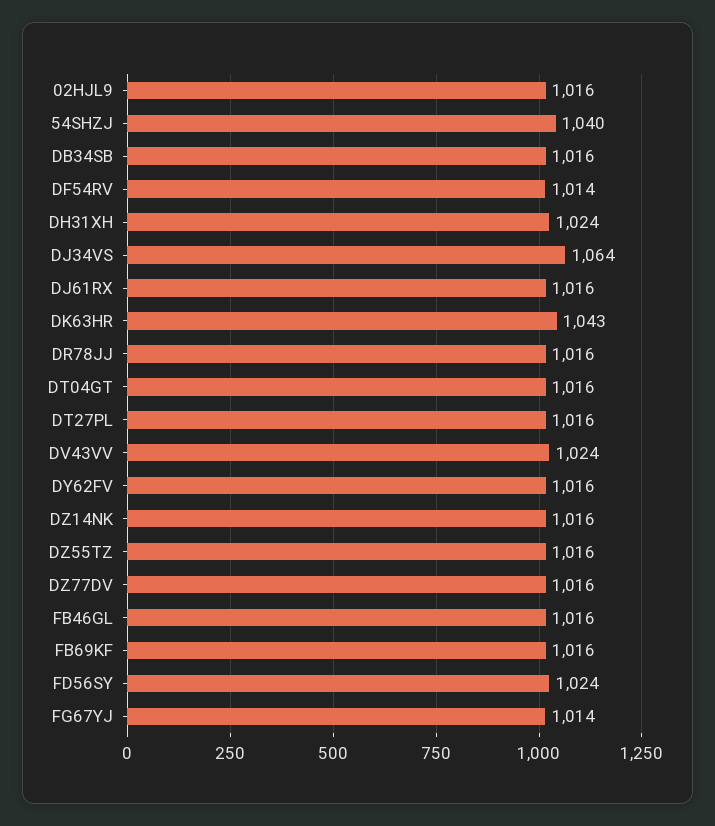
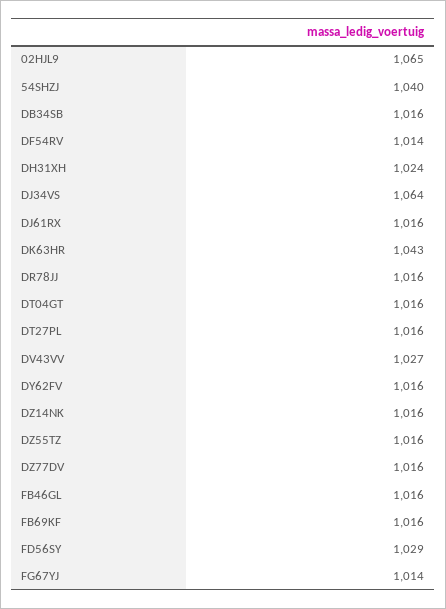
02HJL9: 1016 -> 1065
DV43VV: 1024 -> 1027
FD56SY: 1024 -> 1029

